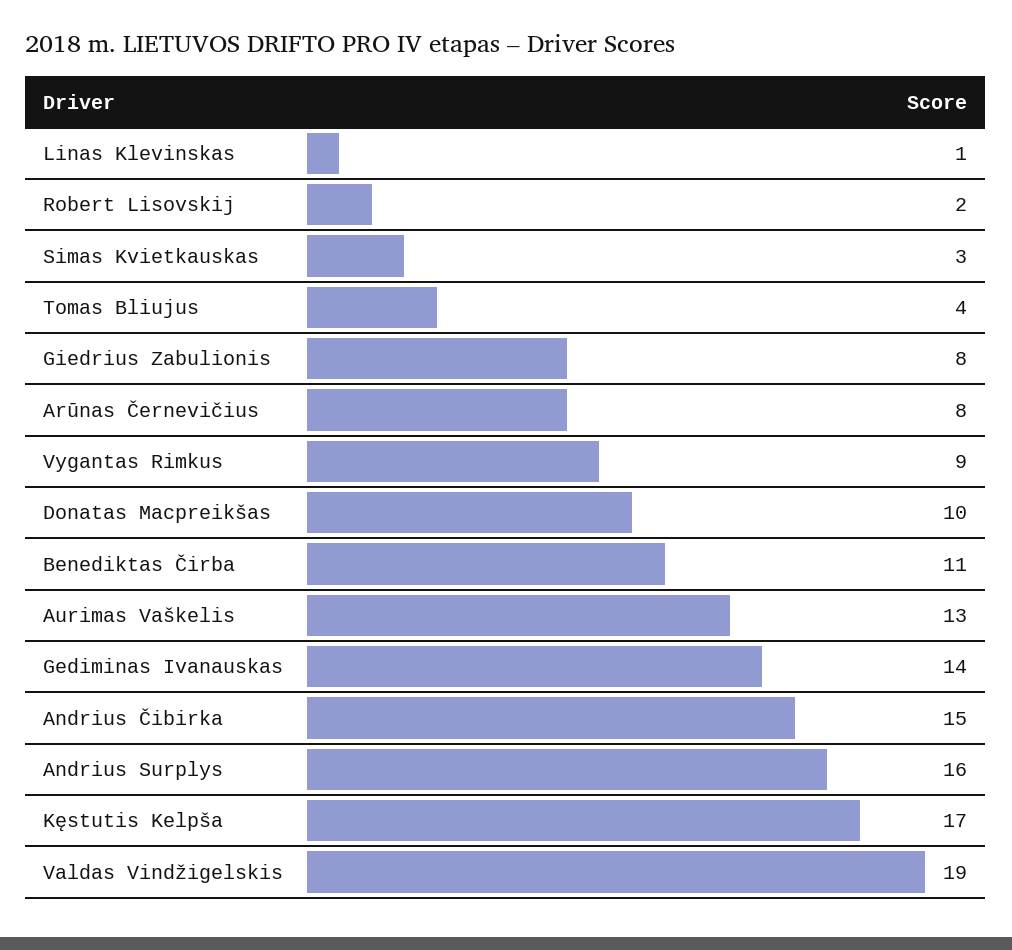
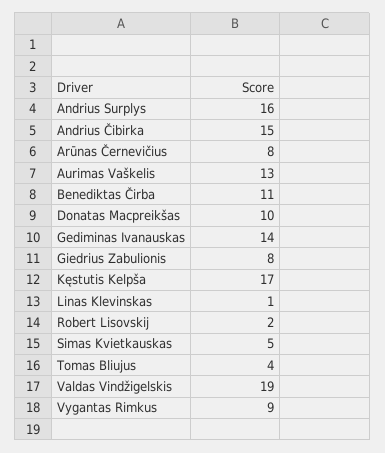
Simas Kvietkauskas: 3 -> 5

